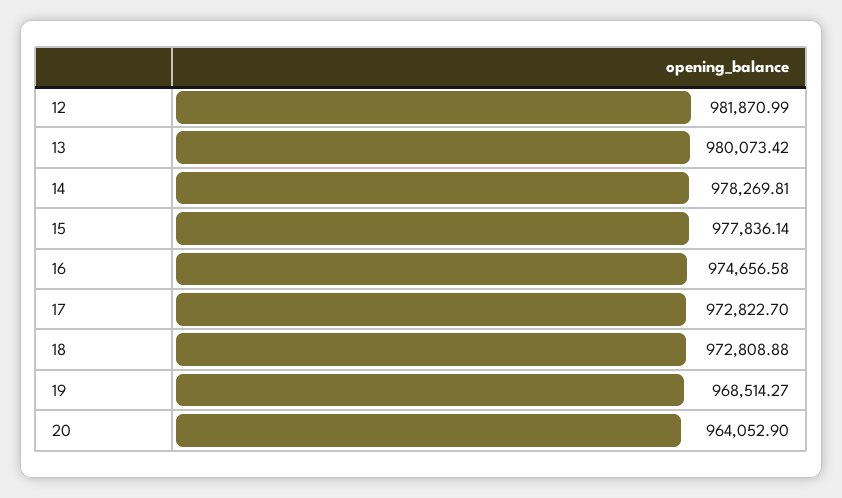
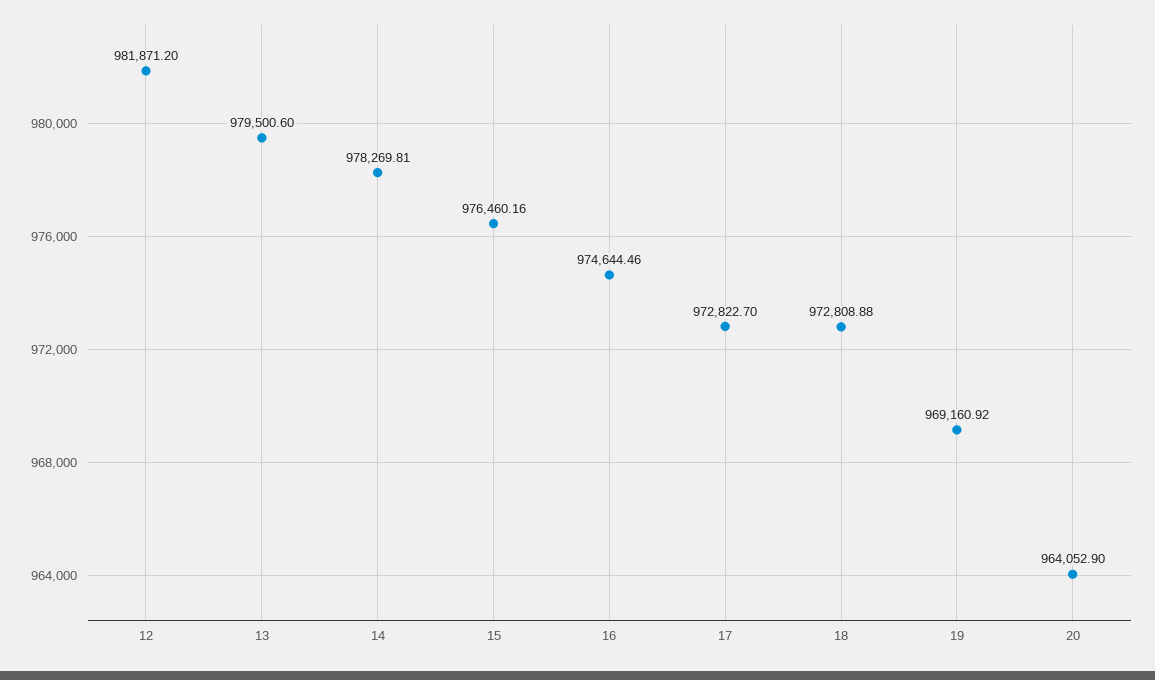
12: 981870.99 -> 981871.2
13: 980073.42 -> 979500.6
15: 977836.14 -> 976460.16
16: 974656.58 -> 974644.46
19: 968514.27 -> 969160.92

